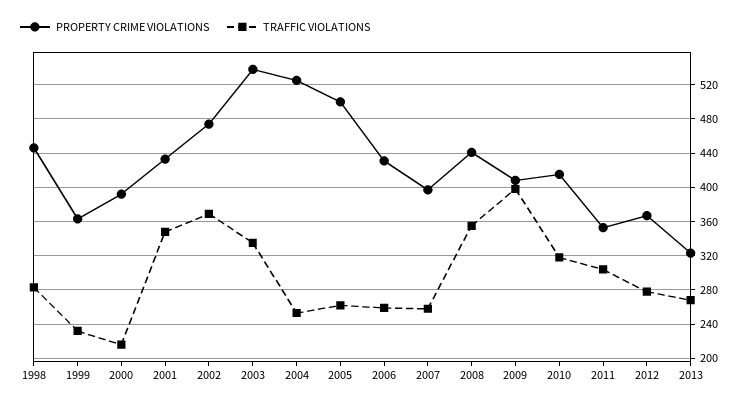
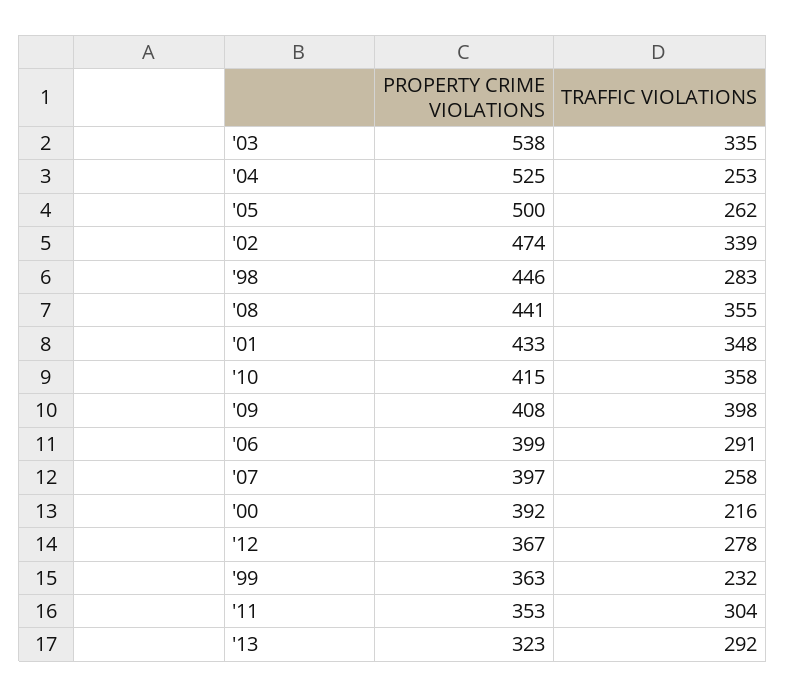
TRAFFIC VIOLATIONS, 2002: 370 -> 339
PROPERTY CRIME VIOLATIONS, 2006: 430 -> 399
TRAFFIC VIOLATIONS, 2006: 260 -> 291
TRAFFIC VIOLATIONS, 2010: 320 -> 358
TRAFFIC VIOLATIONS, 2013: 270 -> 292

